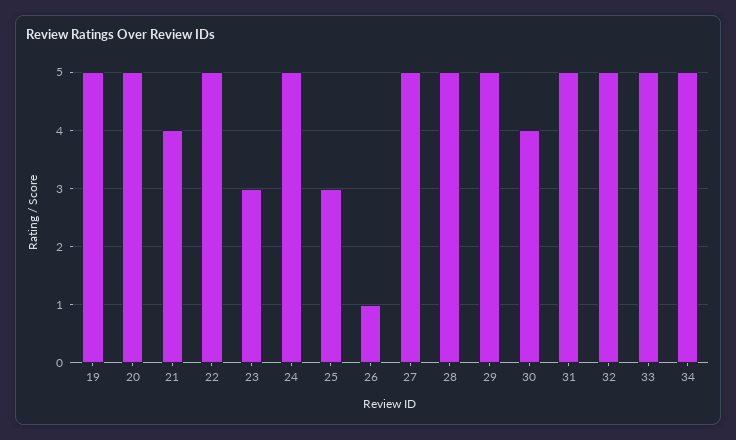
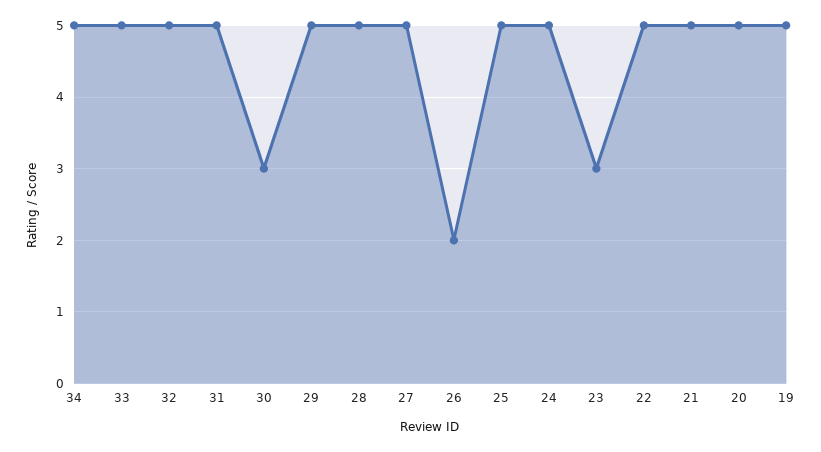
21: 4 -> 5
25: 3 -> 5
26: 1 -> 2
30: 4 -> 3

